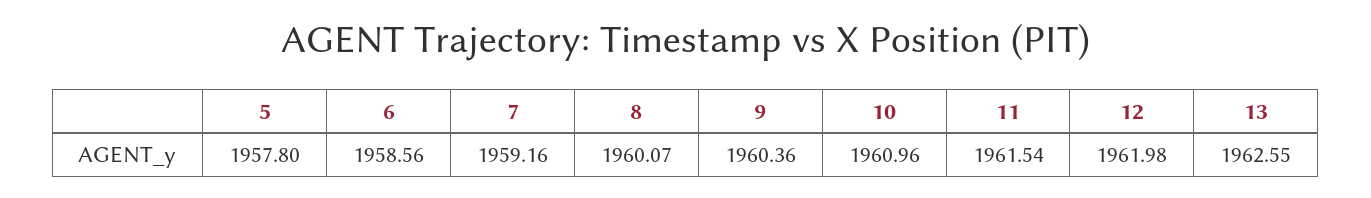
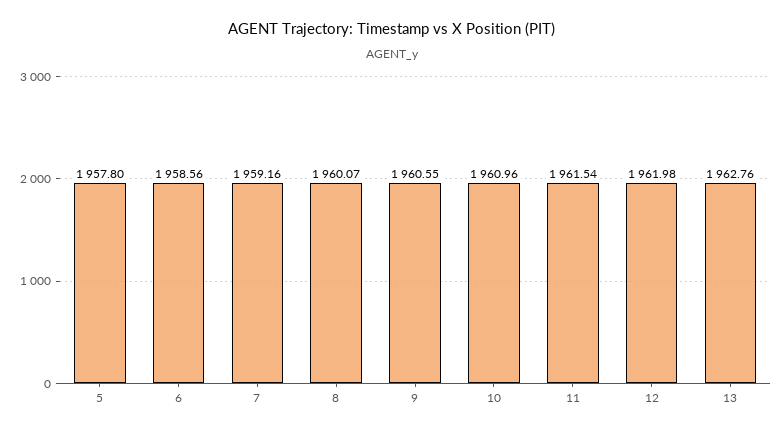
9: 1960.36 -> 1960.55
13: 1962.55 -> 1962.76

